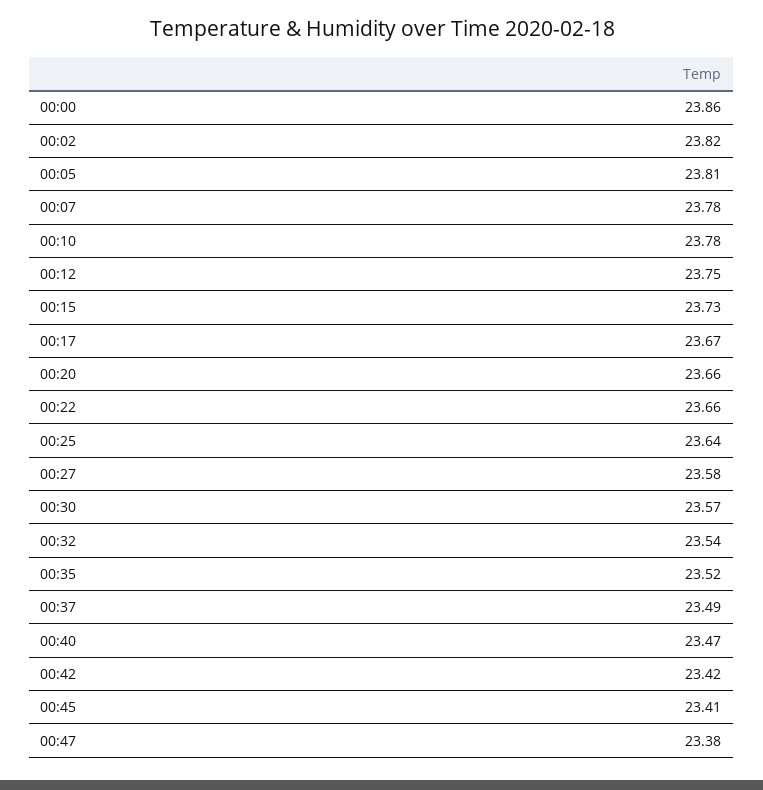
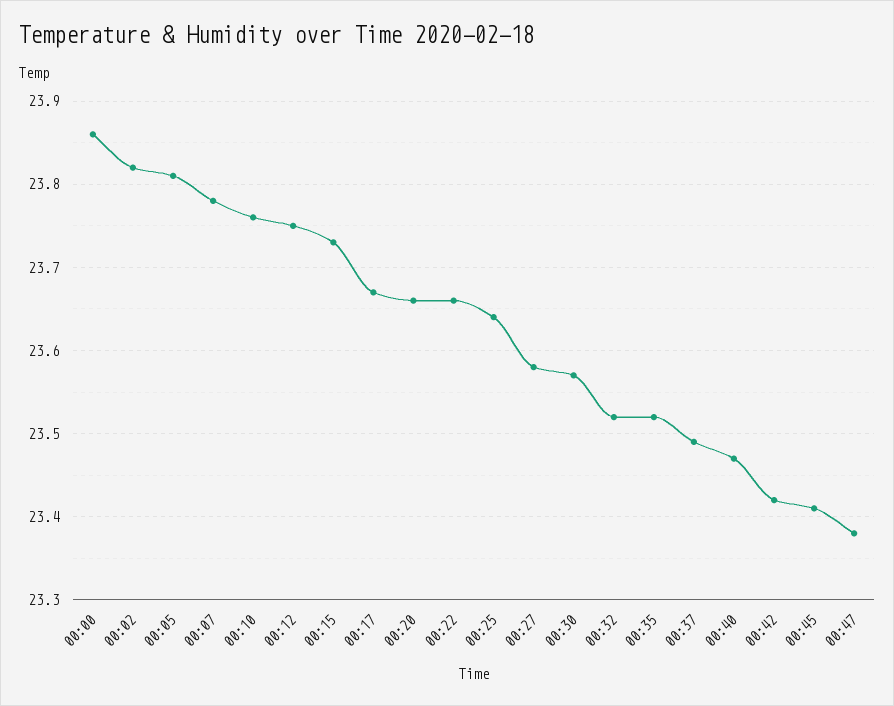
00:10: 23.78 -> 23.76
00:32: 23.54 -> 23.52

